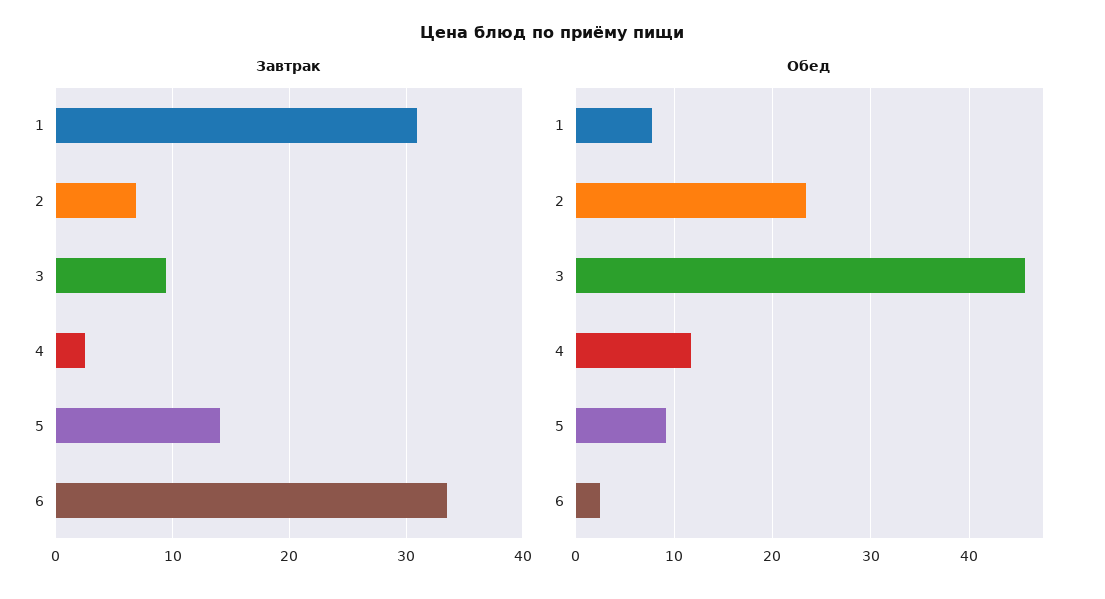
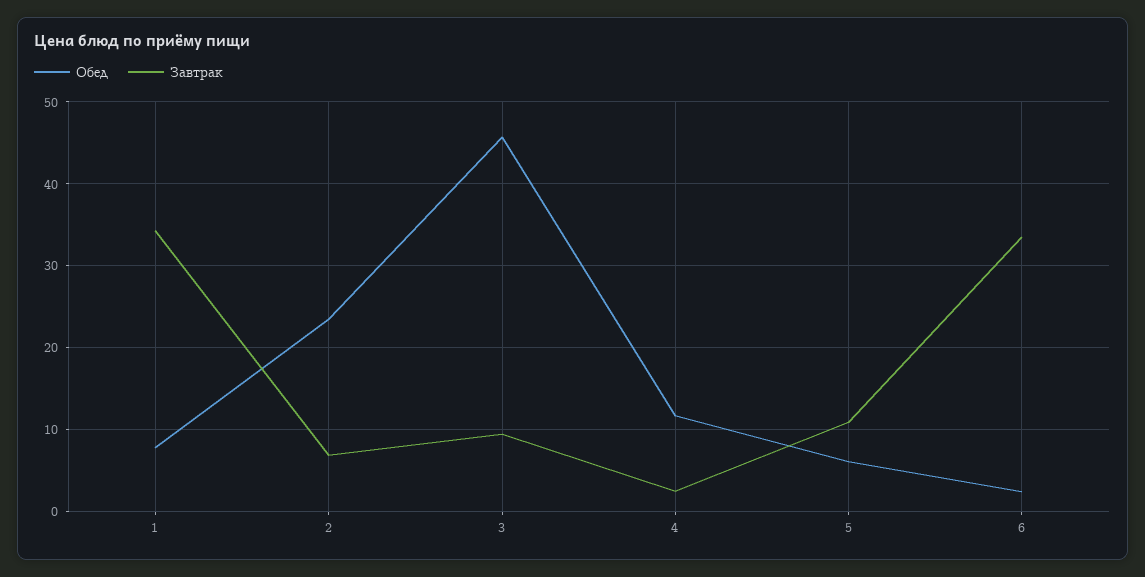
Завтрак, 1: 31 -> 34
Завтрак, 5: 14 -> 11
Обед, 5: 9 -> 6

